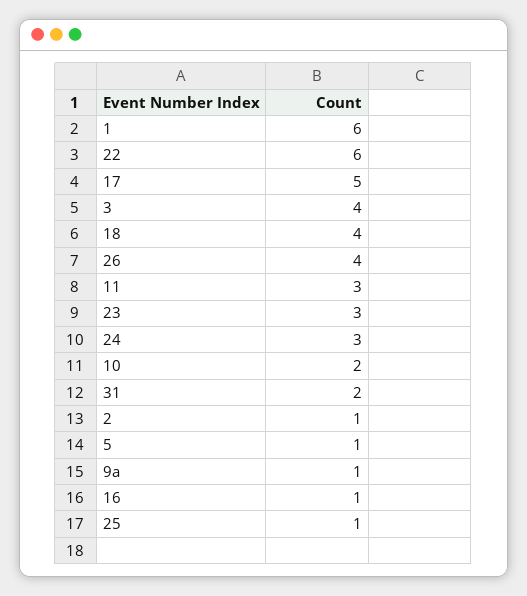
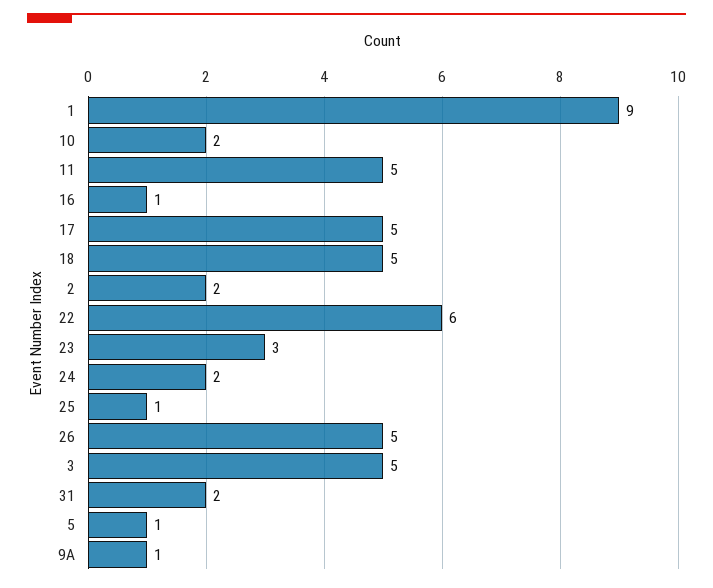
1: 6 -> 9
3: 4 -> 5
18: 4 -> 5
26: 4 -> 5
11: 3 -> 5
24: 3 -> 2
2: 1 -> 2

